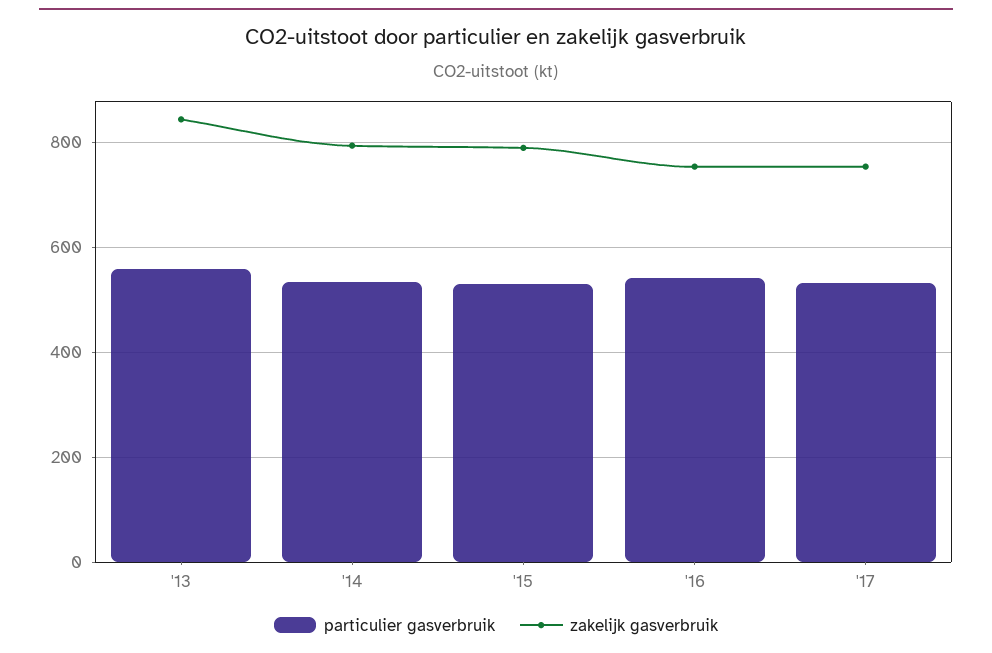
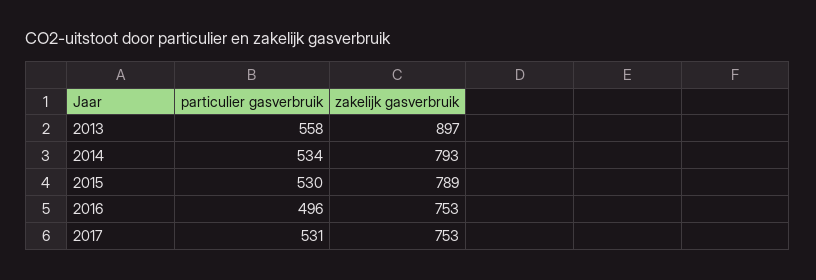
zakelijk gasverbruik, '13: 840 -> 897
particulier gasverbruik, '16: 540 -> 496

